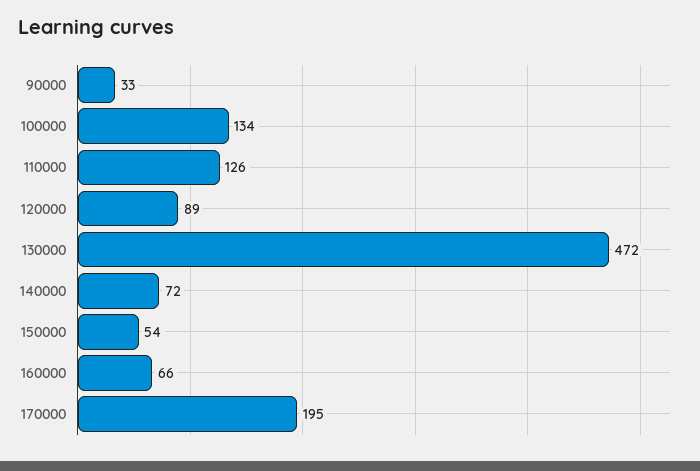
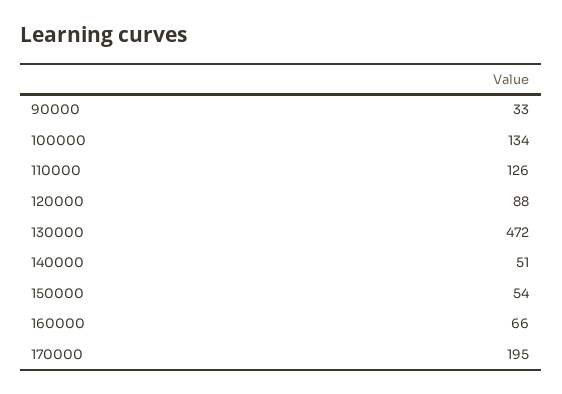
120000: 89 -> 88
140000: 72 -> 51

